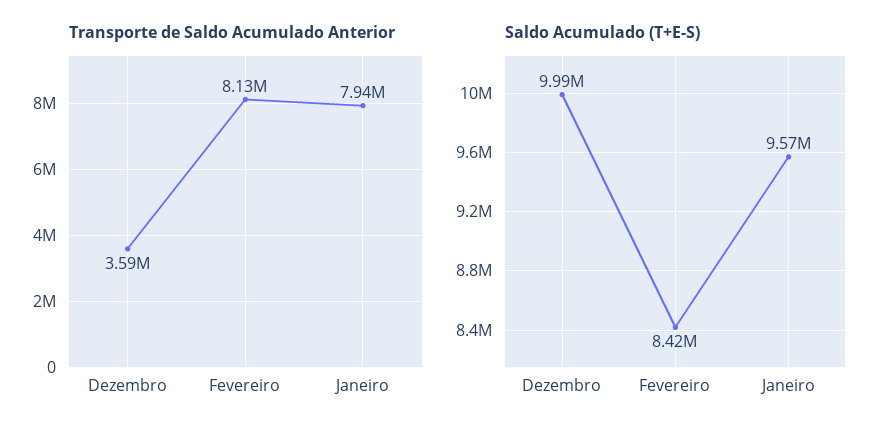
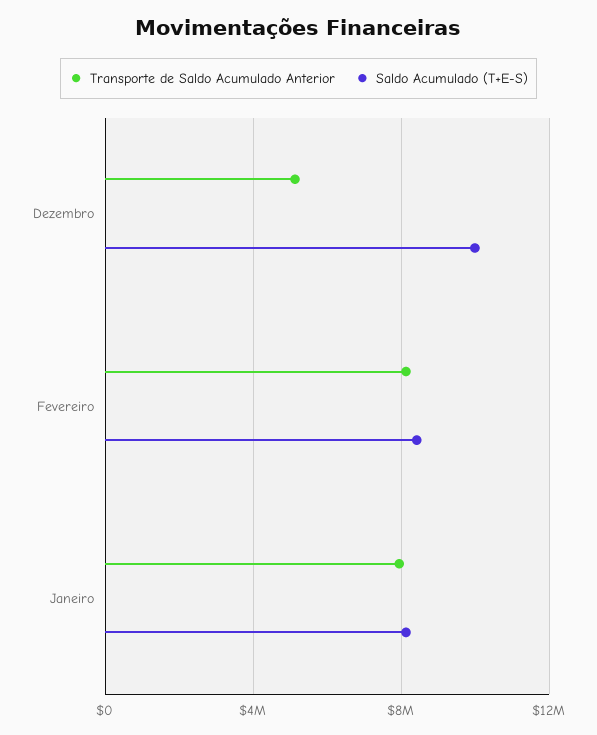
Transporte de Saldo Acumulado Anterior, Dezembro: 3590000 -> 5000000
Saldo Acumulado (T+E-S), Janeiro: 9570000 -> 8000000

